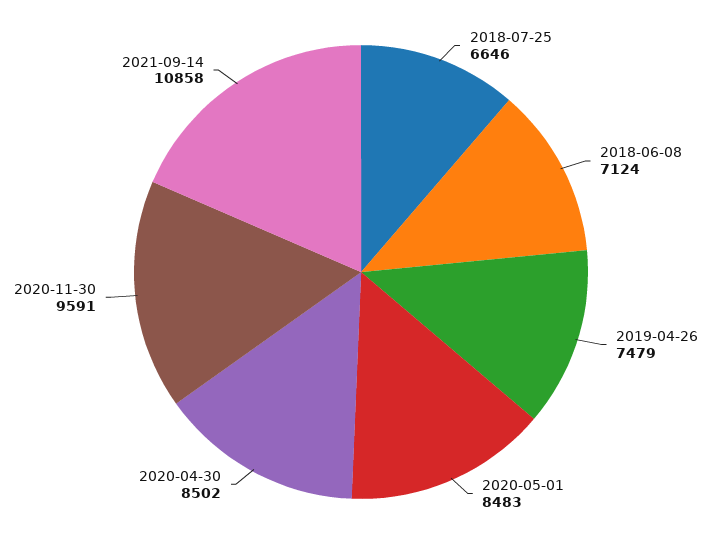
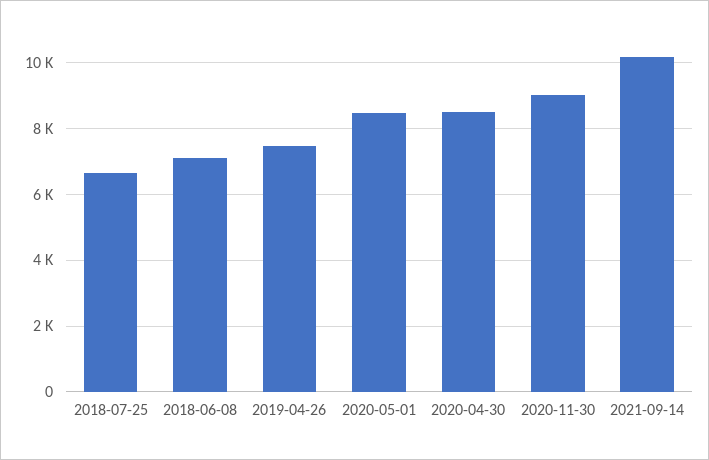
2020-11-30: 9591 -> 9000
2021-09-14: 10858 -> 10200

